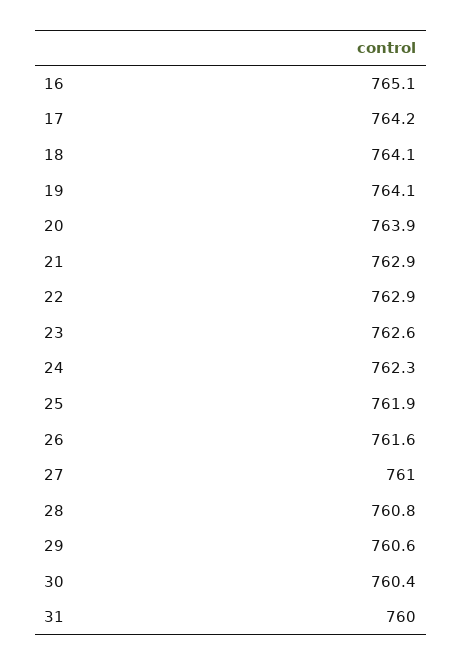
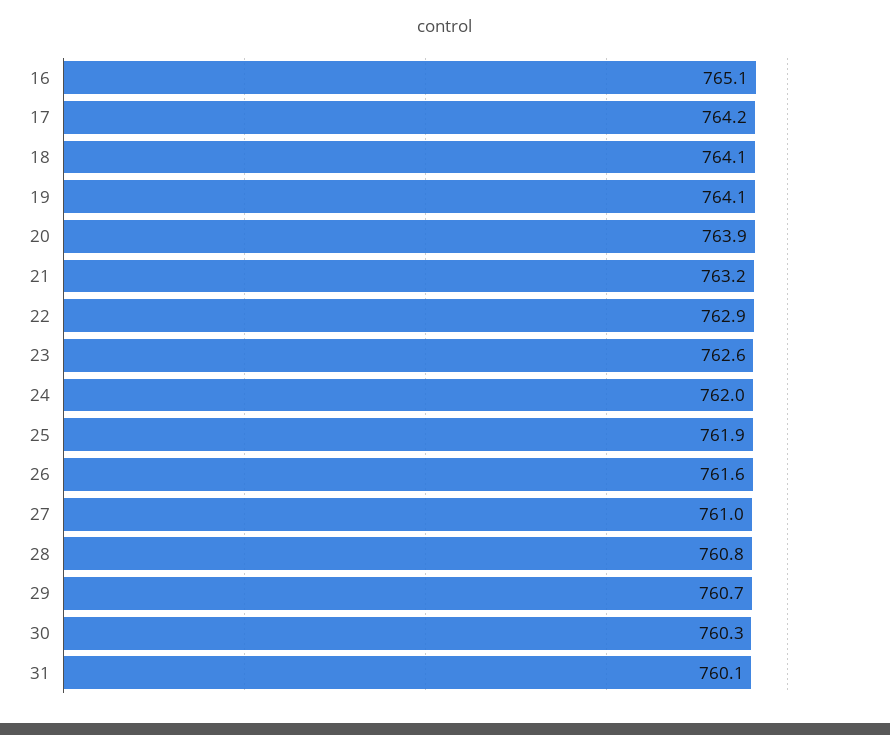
21: 762.9 -> 763.2
24: 762.3 -> 762
29: 760.6 -> 760.7
30: 760.4 -> 760.3
31: 760 -> 760.1

